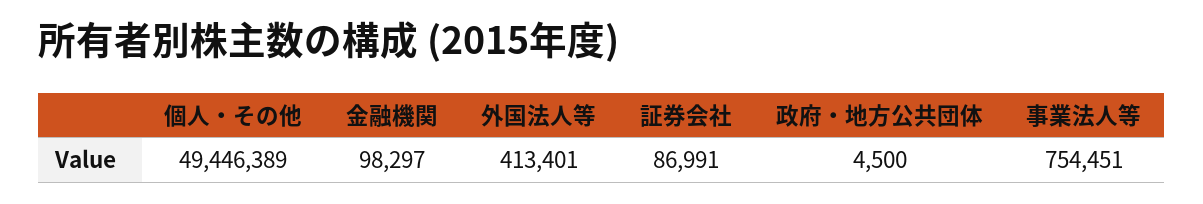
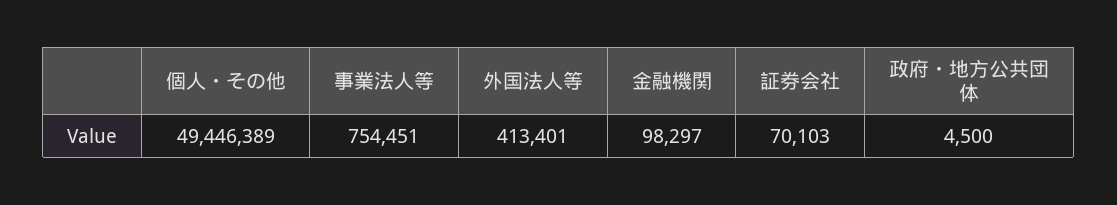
証券会社: 86991 -> 70103

